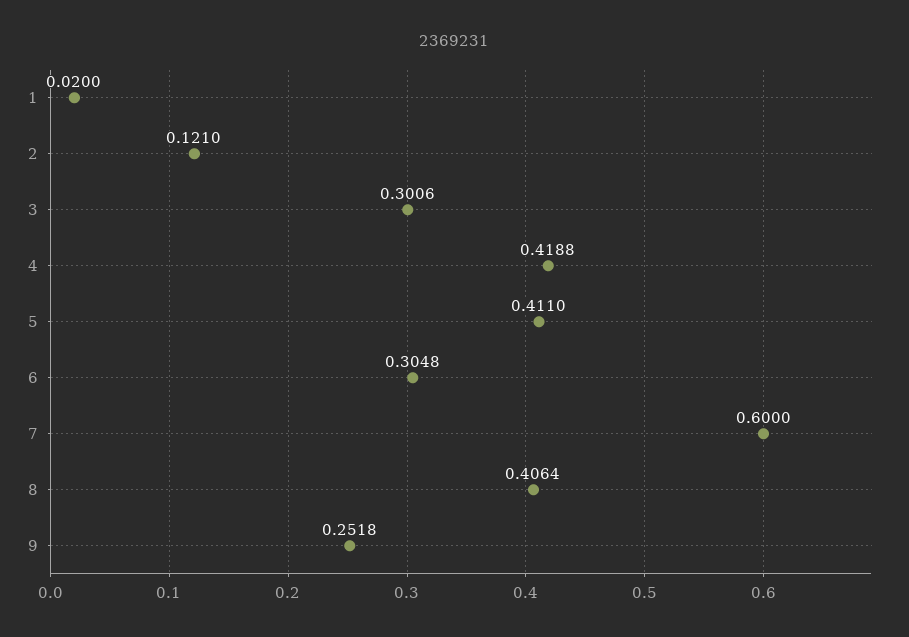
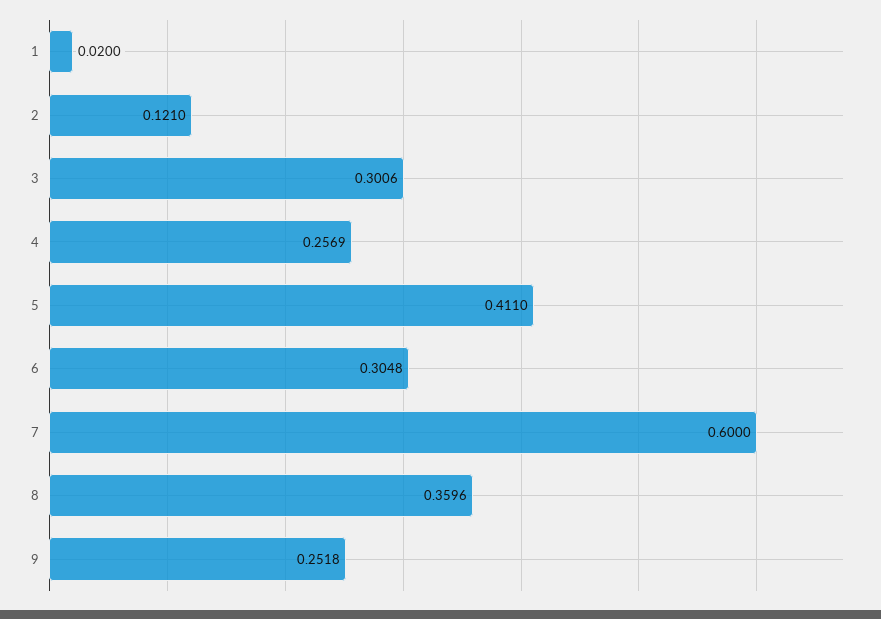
4: 0.4188 -> 0.2569
8: 0.4064 -> 0.3596

